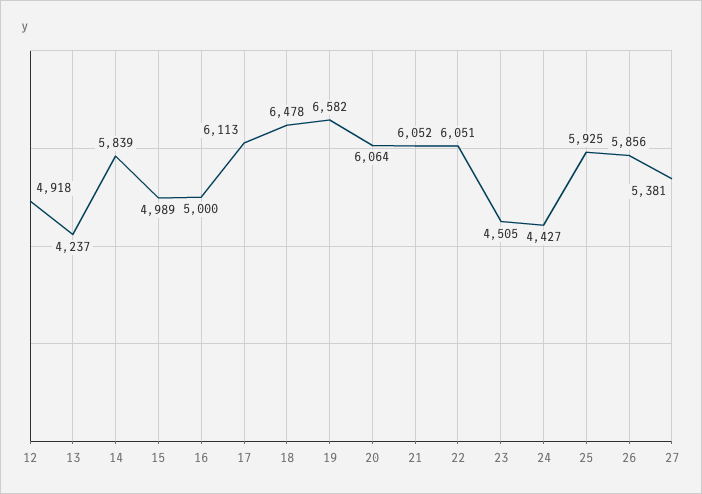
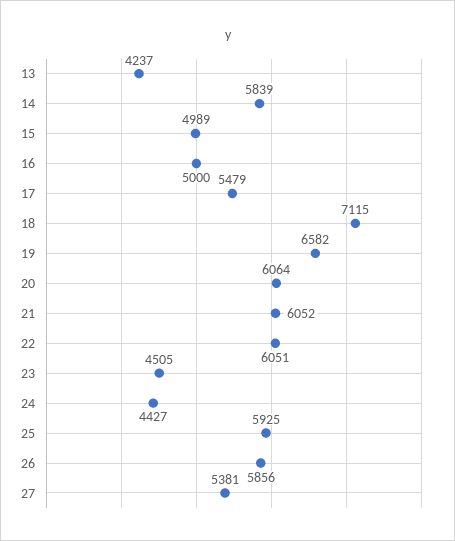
12: 4918 -> none
17: 6113 -> 5479
18: 6478 -> 7115

